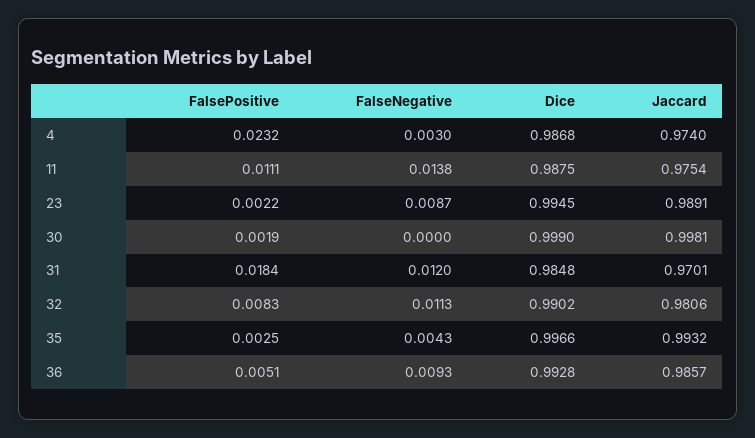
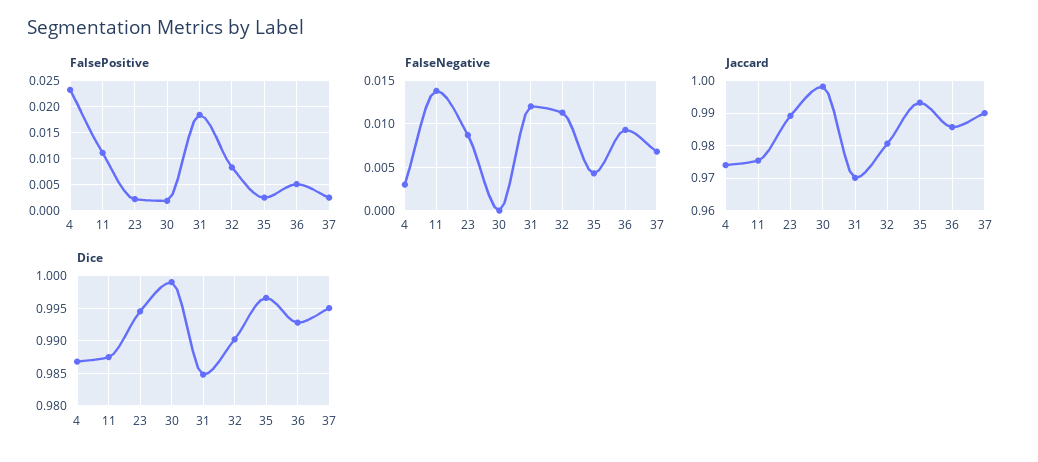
FalsePositive, 37: none -> 0.0025
FalseNegative, 37: none -> 0.007
Jaccard, 37: none -> 0.99
Dice, 37: none -> 0.995

